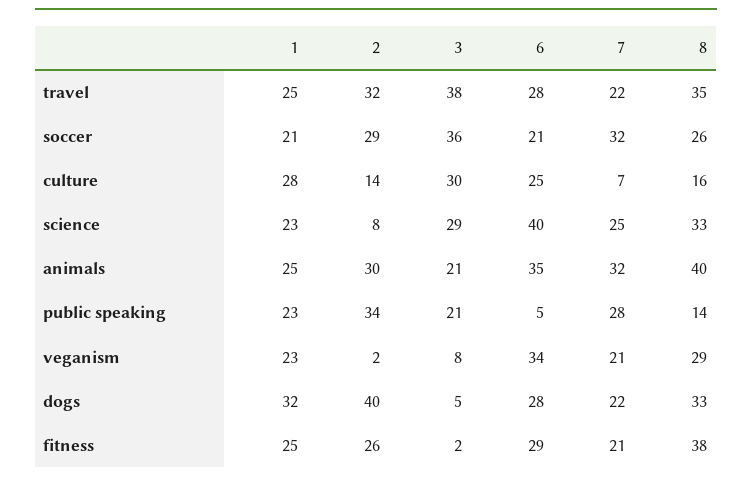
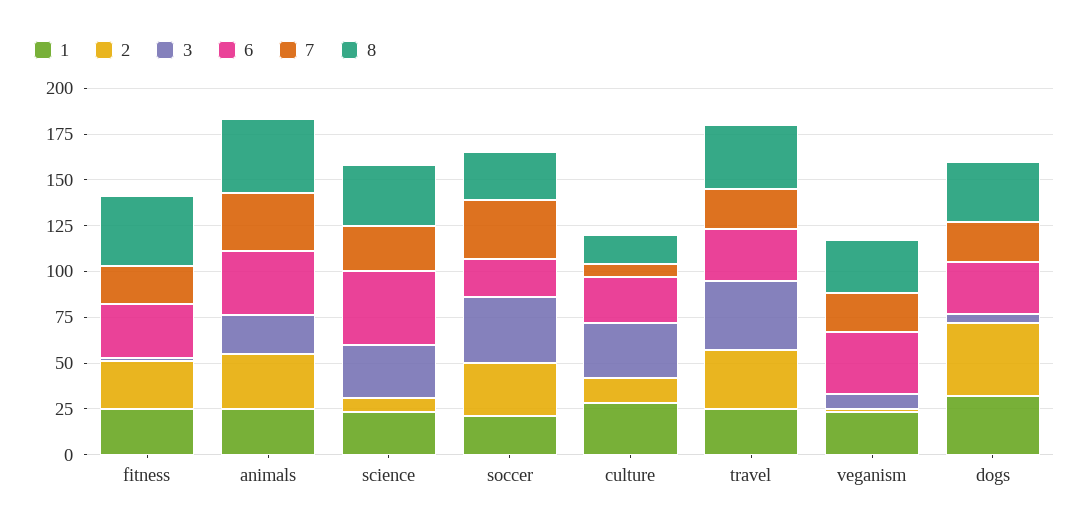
1, public speaking: 23 -> none
2, public speaking: 34 -> none
3, public speaking: 21 -> none
6, public speaking: 5 -> none
7, public speaking: 28 -> none
8, public speaking: 14 -> none

